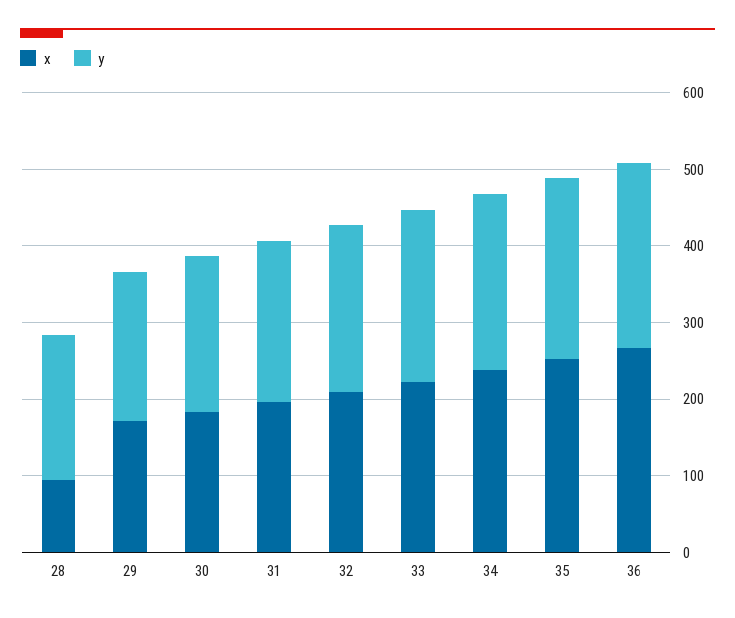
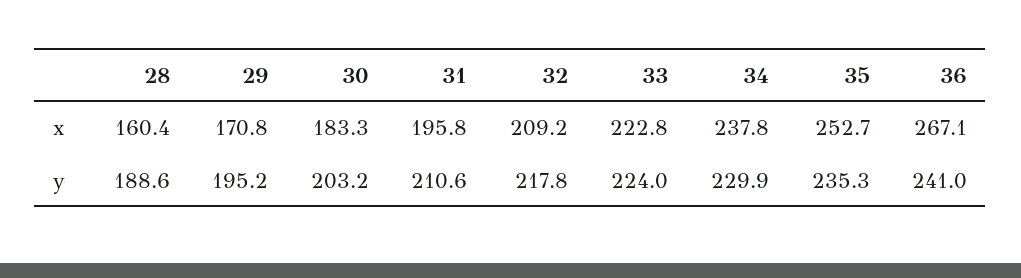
x, 28: 100 -> 160.4

